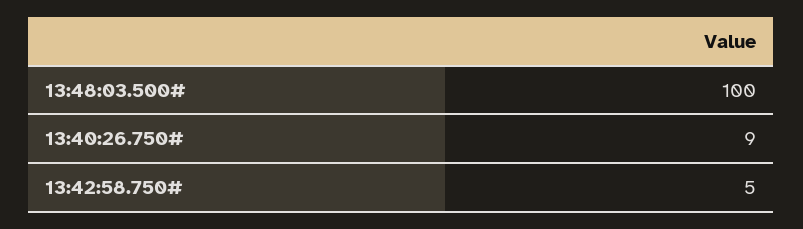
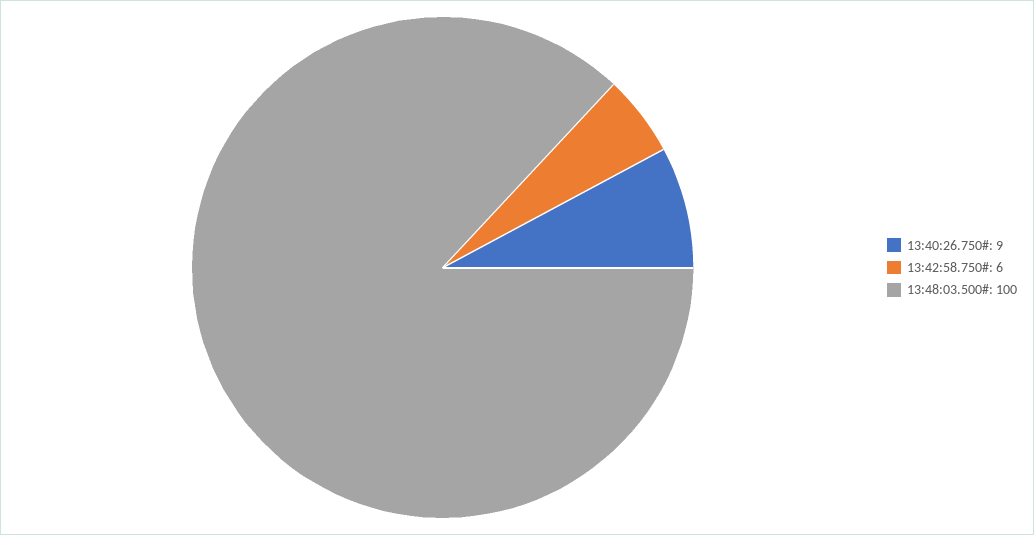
13:42:58.750#: 5 -> 6

